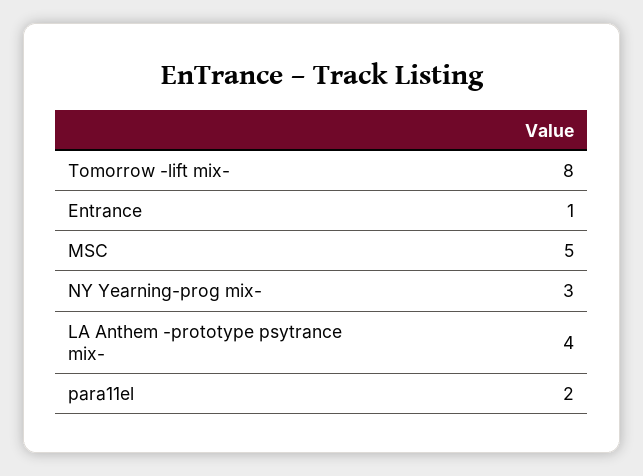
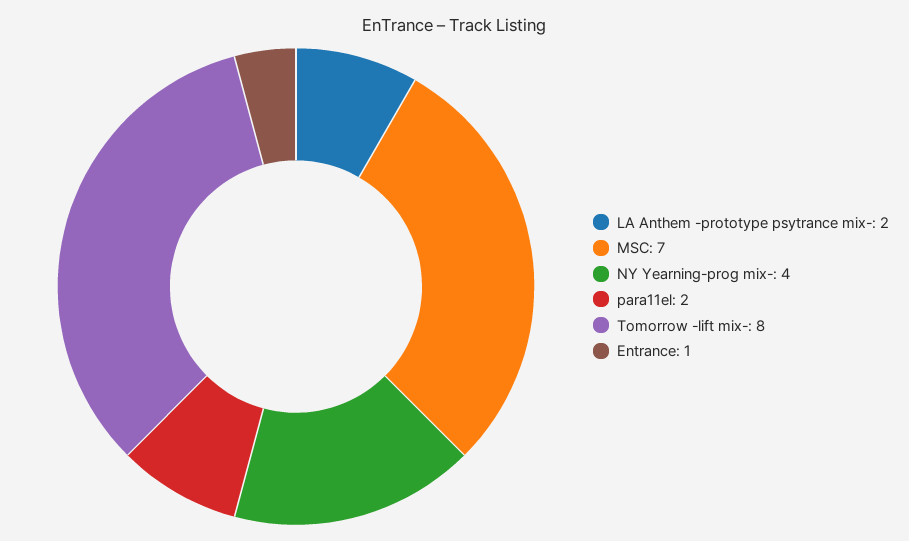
MSC: 5 -> 7
NY Yearning-prog mix-: 3 -> 4
LA Anthem -prototype psytrance mix-: 4 -> 2

